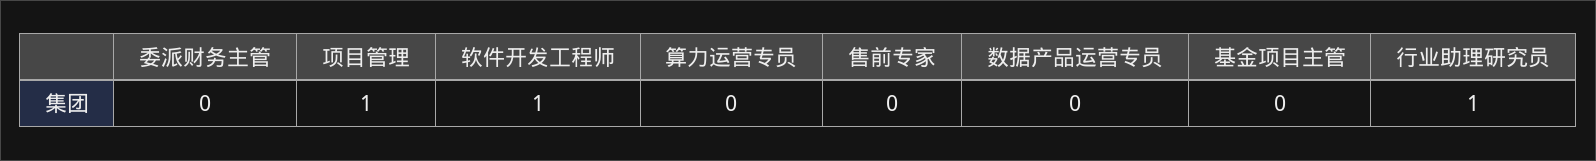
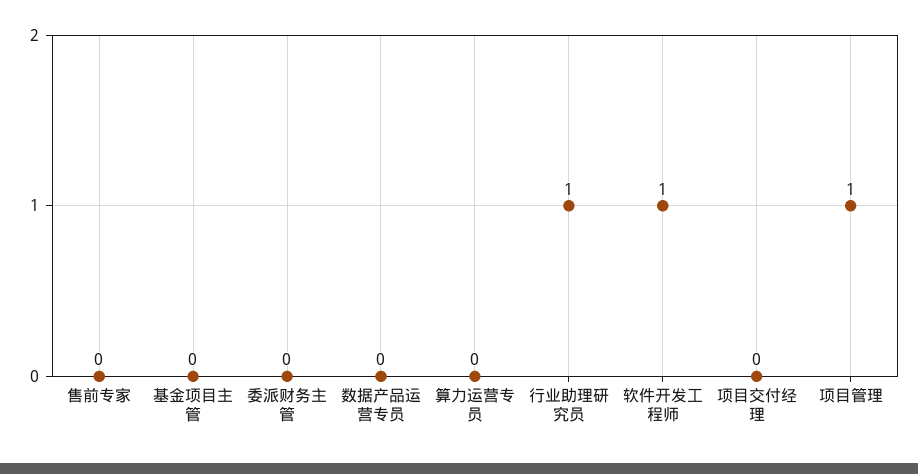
项目交付经理: none -> 0

